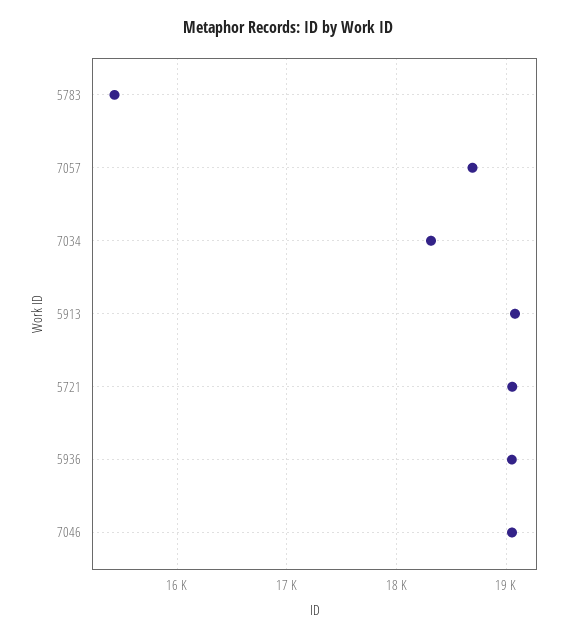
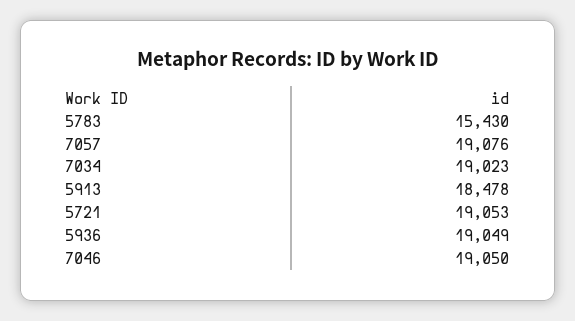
7057: 18700 -> 19076
7034: 18300 -> 19023
5913: 19100 -> 18478

